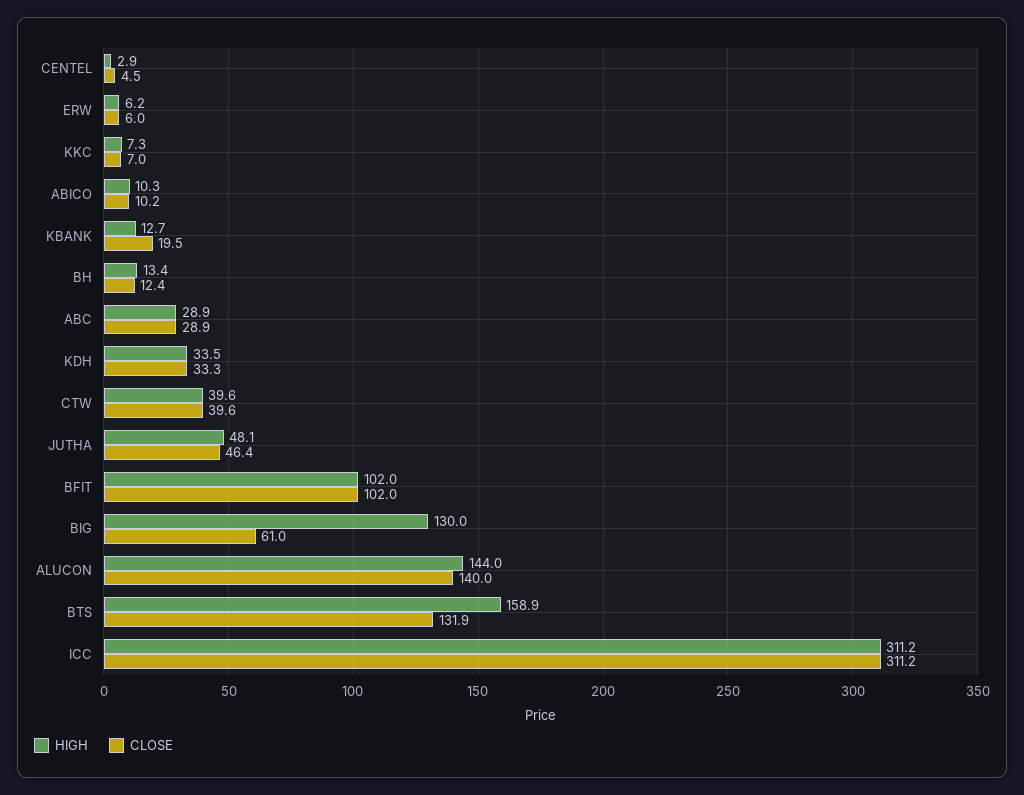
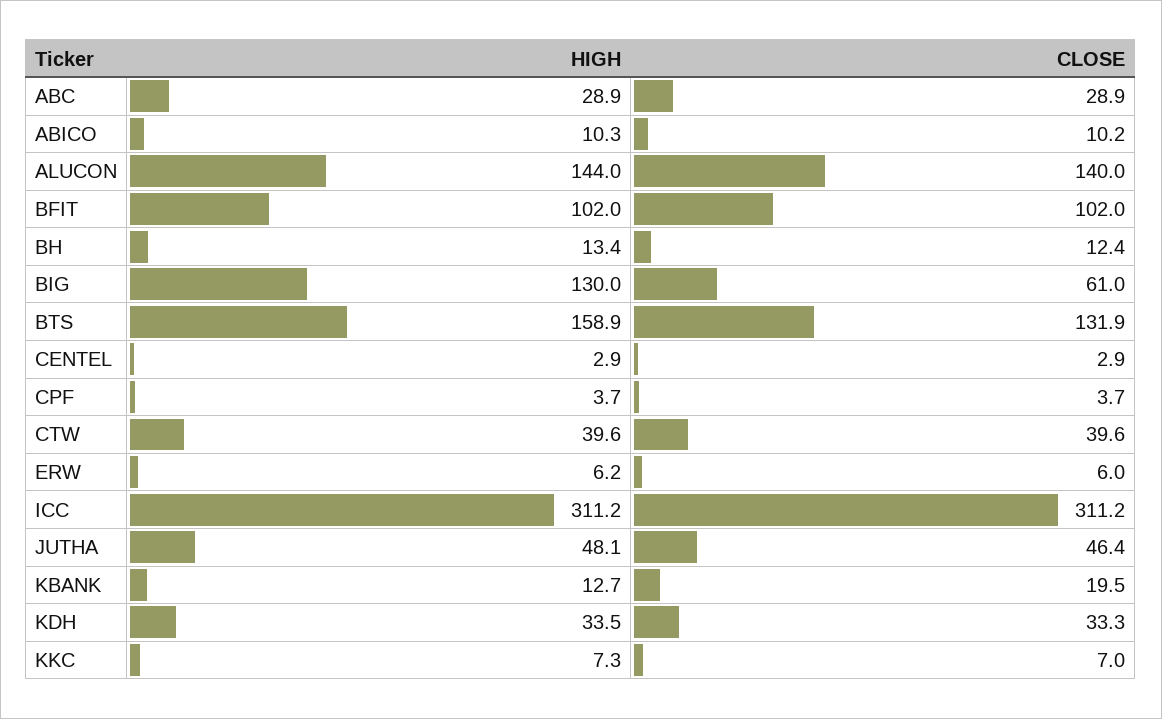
CLOSE, CENTEL: 4.5 -> 2.9
HIGH, CPF: none -> 3.7
CLOSE, CPF: none -> 3.7

